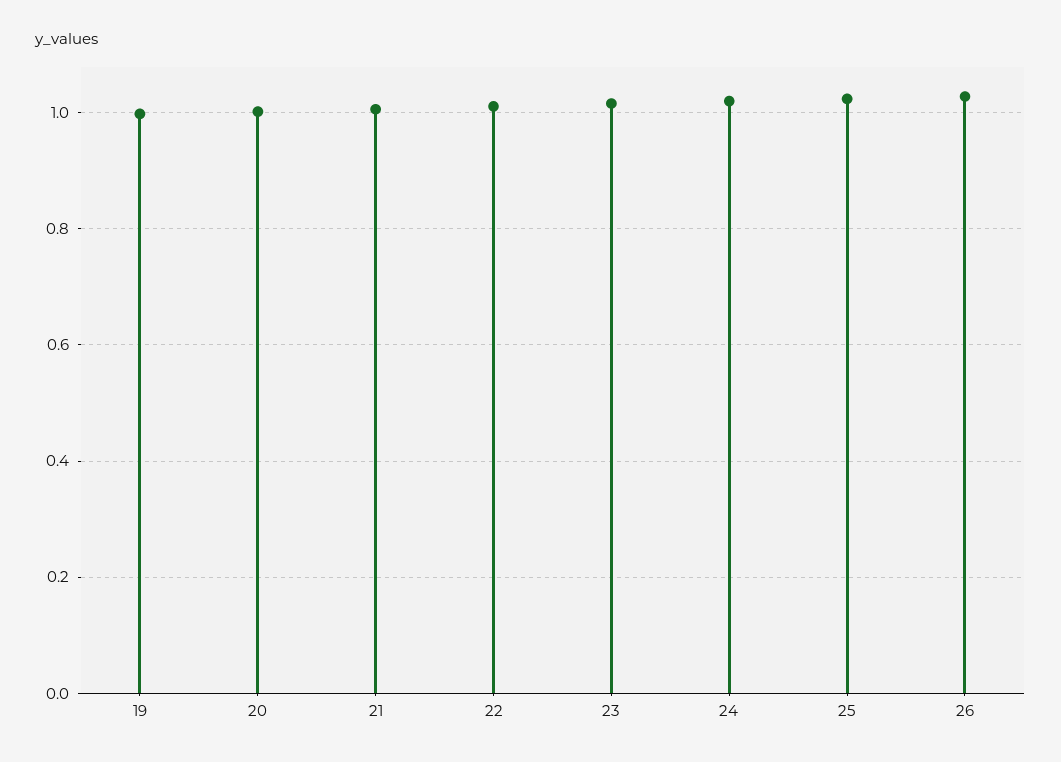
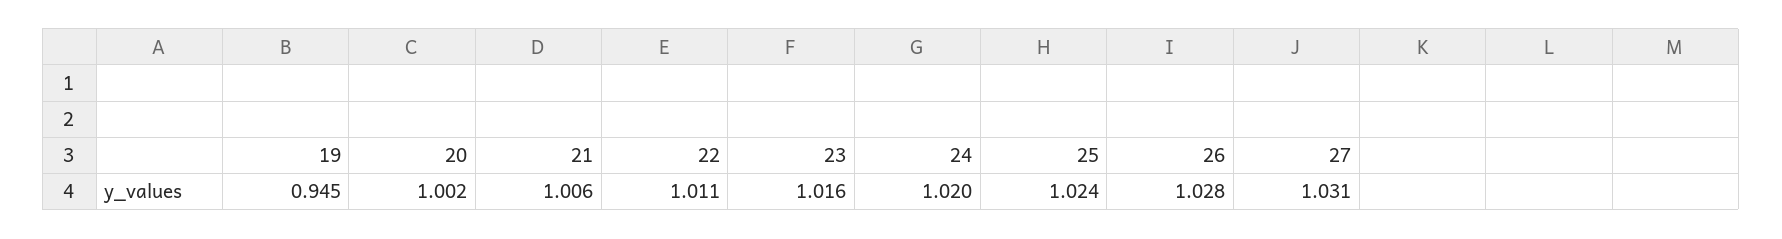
19: 1 -> 0.945
27: none -> 1.031

